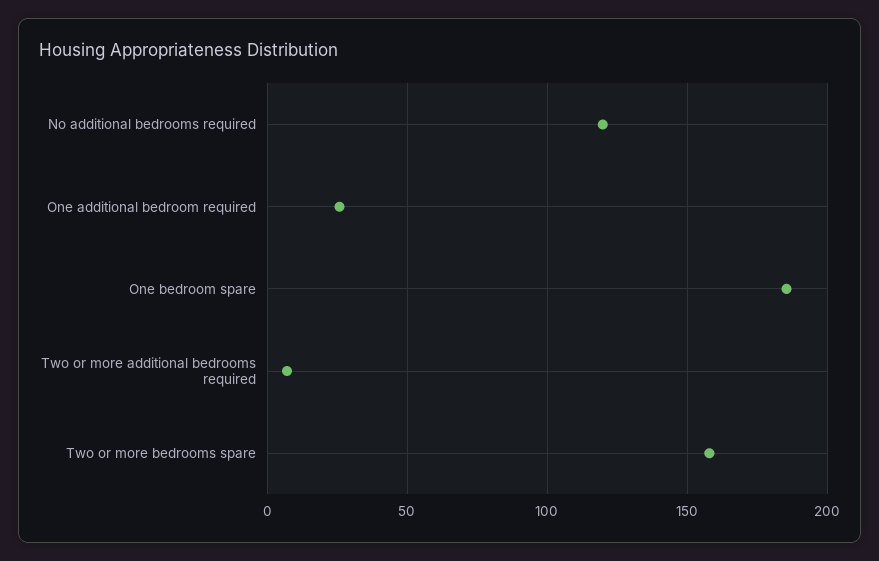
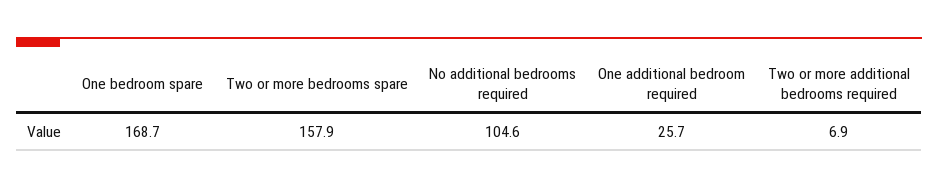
No additional bedrooms required: 120 -> 104.6
One bedroom spare: 185 -> 168.7

